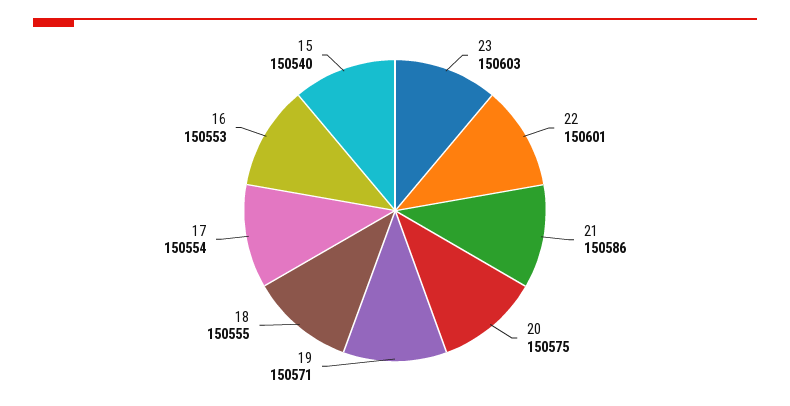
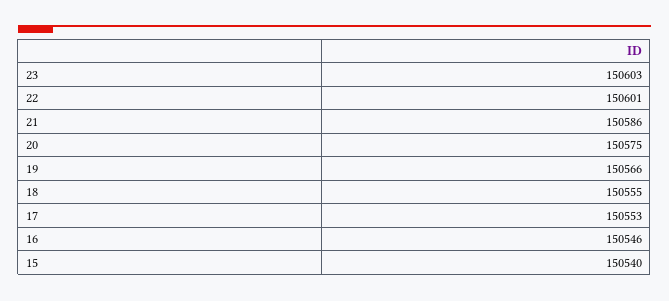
19: 150571 -> 150566
17: 150554 -> 150553
16: 150553 -> 150546

